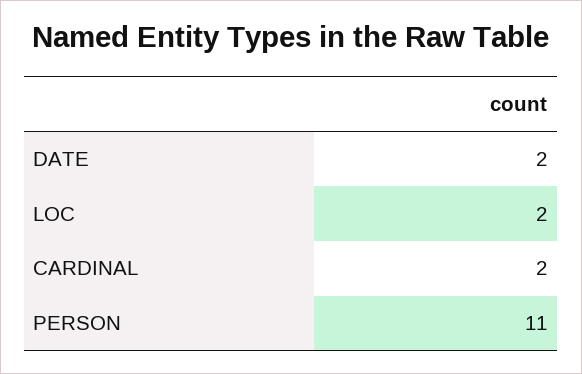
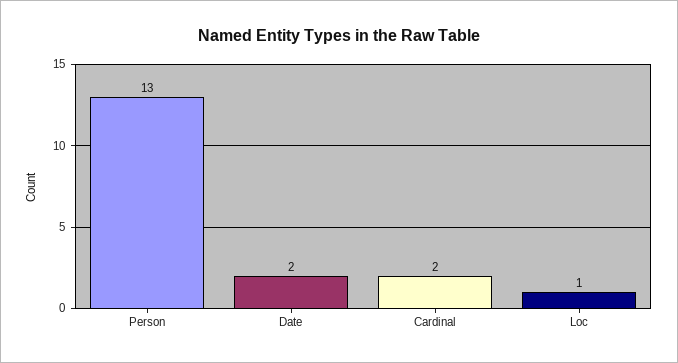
LOC: 2 -> 1
PERSON: 11 -> 13

